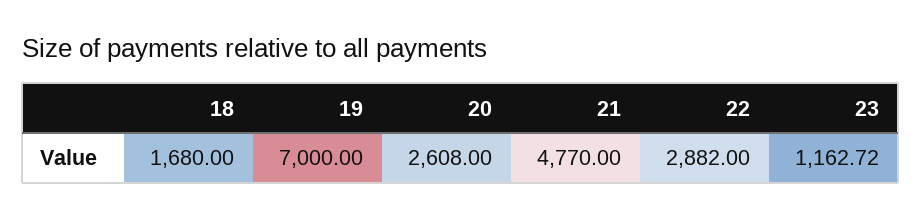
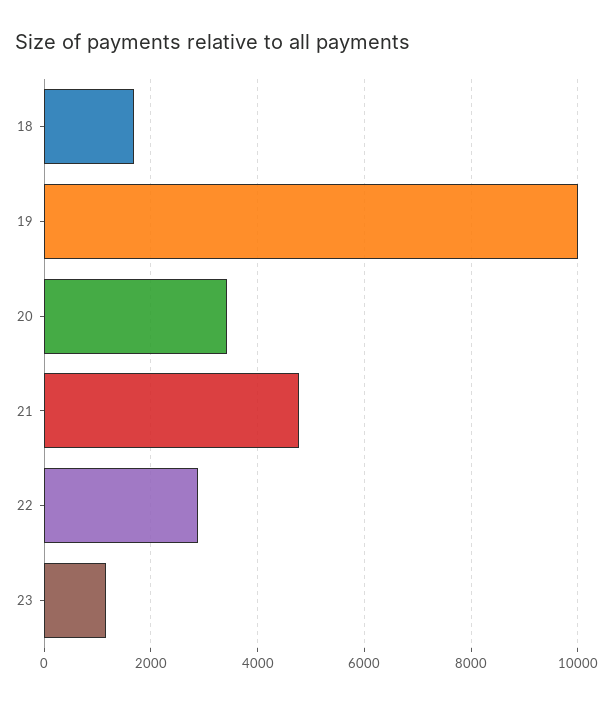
19: 7000 -> 10000
20: 2608 -> 3400

